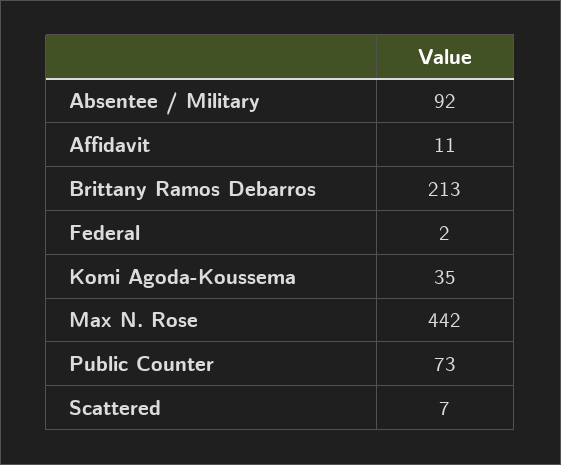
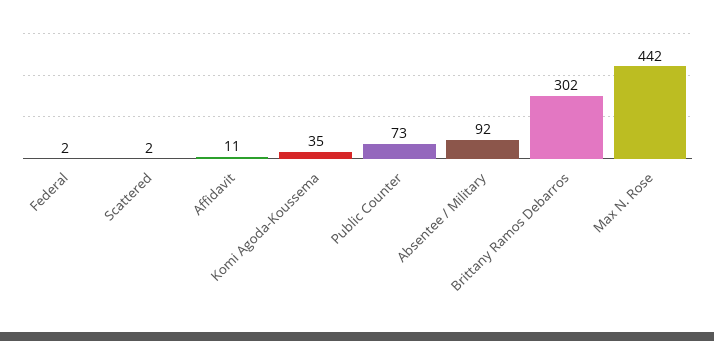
Brittany Ramos Debarros: 213 -> 302
Scattered: 7 -> 2

